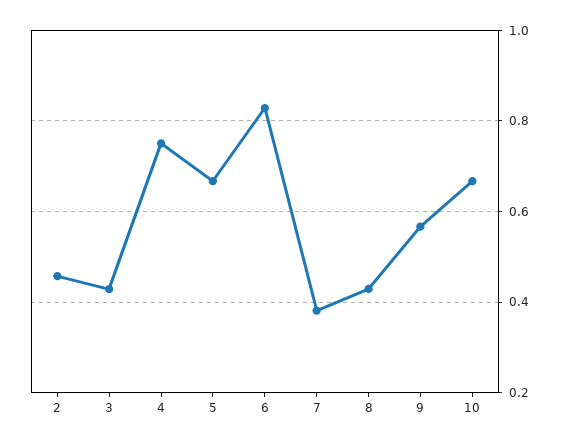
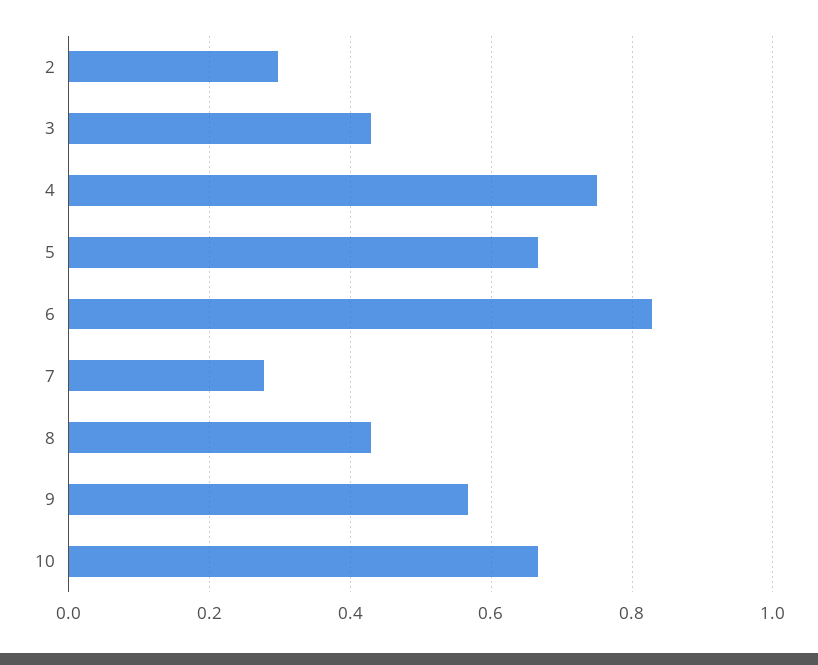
2: 0.46 -> 0.3
7: 0.38 -> 0.28

